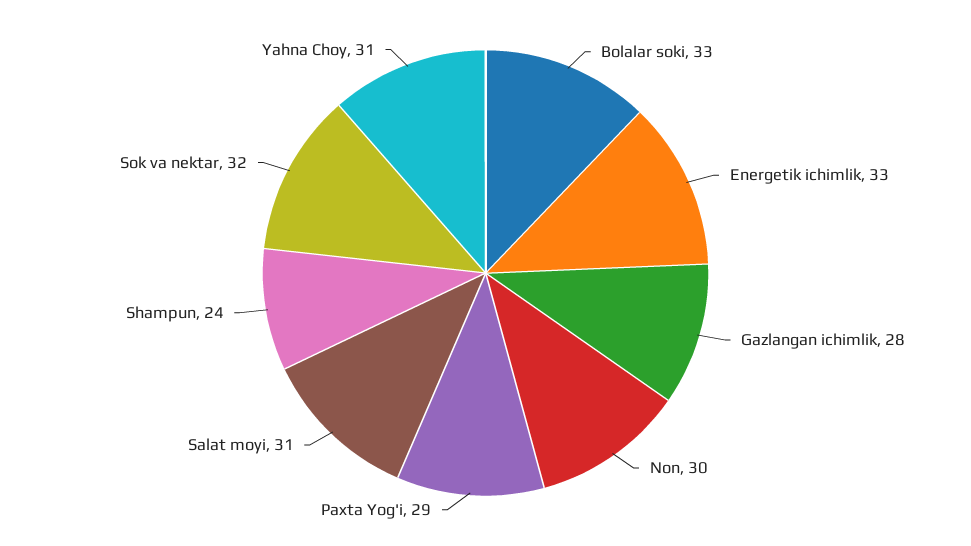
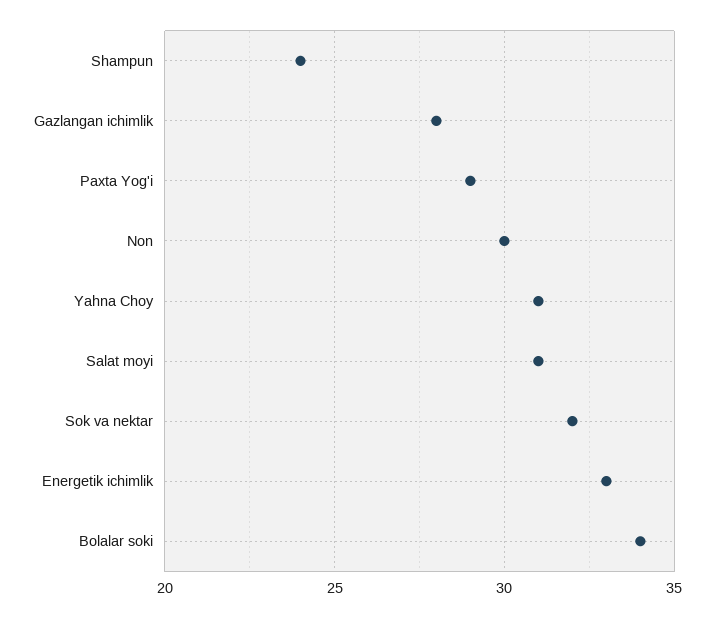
Bolalar soki: 33 -> 34

